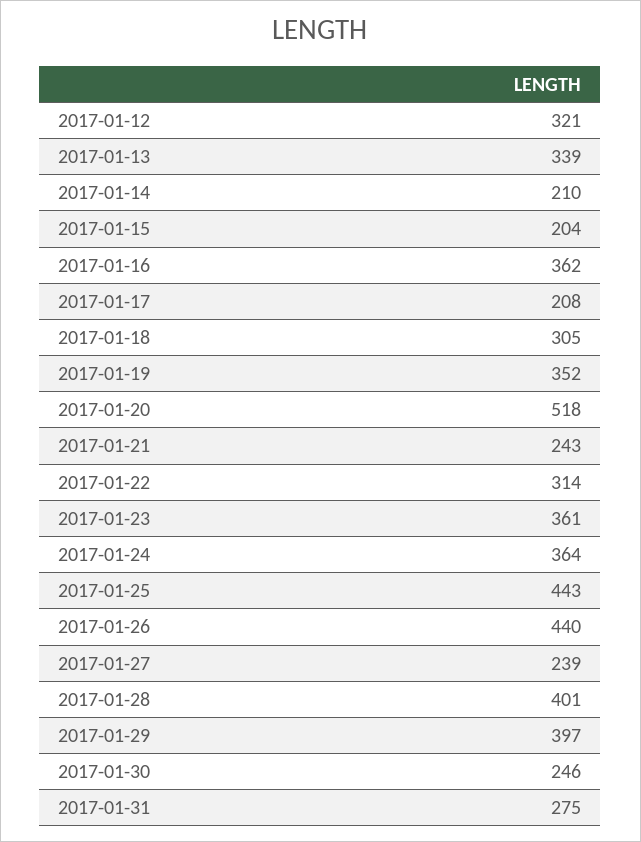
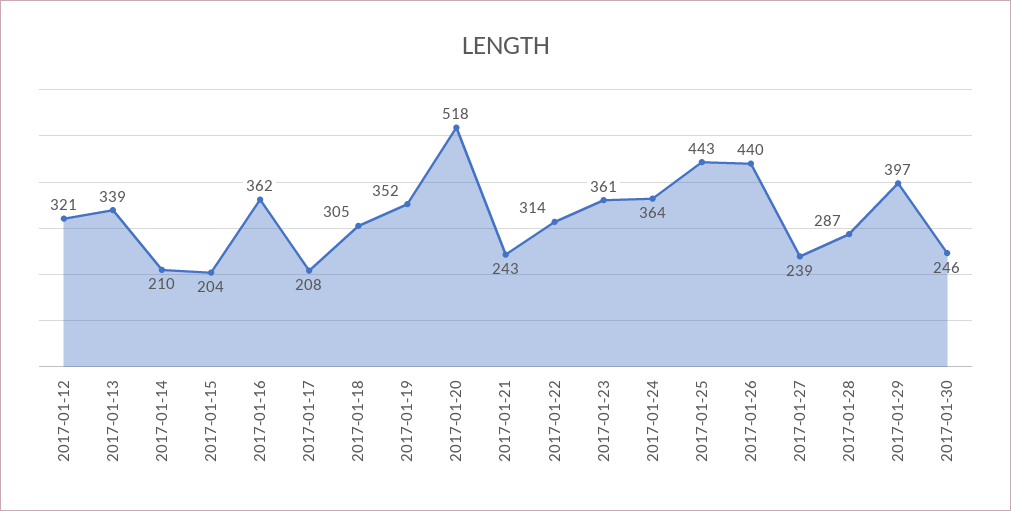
2017-01-28: 401 -> 287
2017-01-31: 275 -> none

